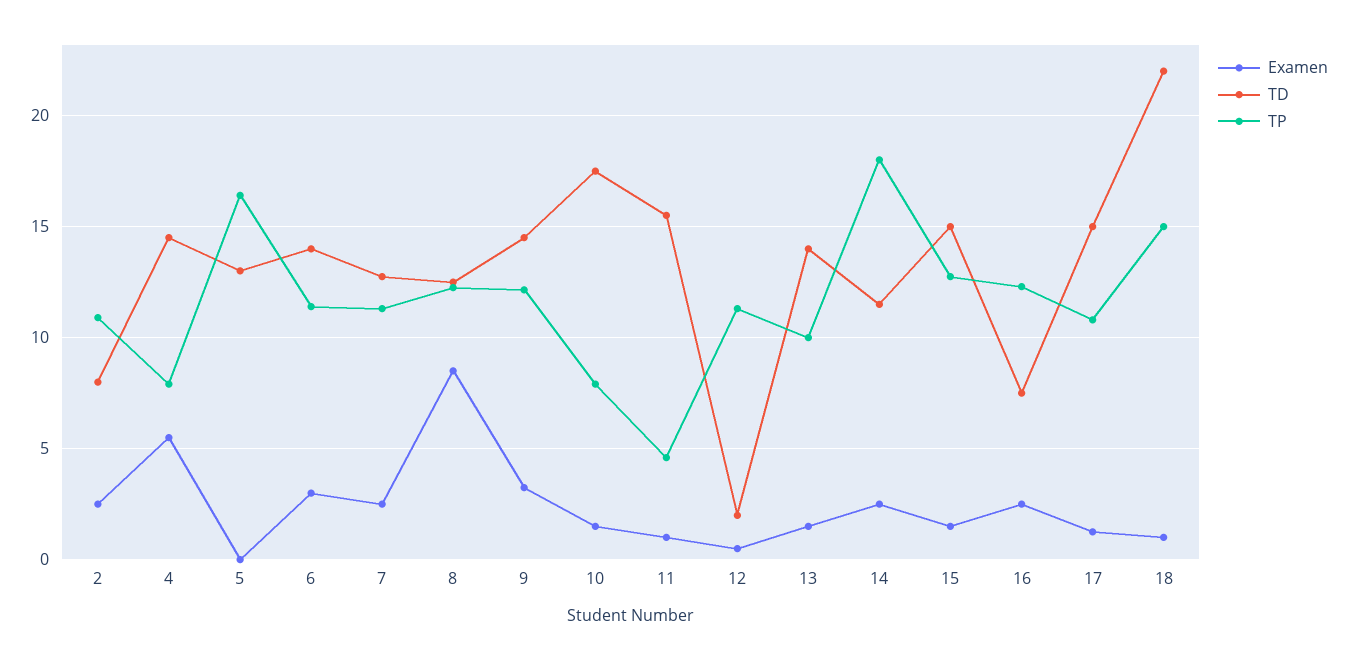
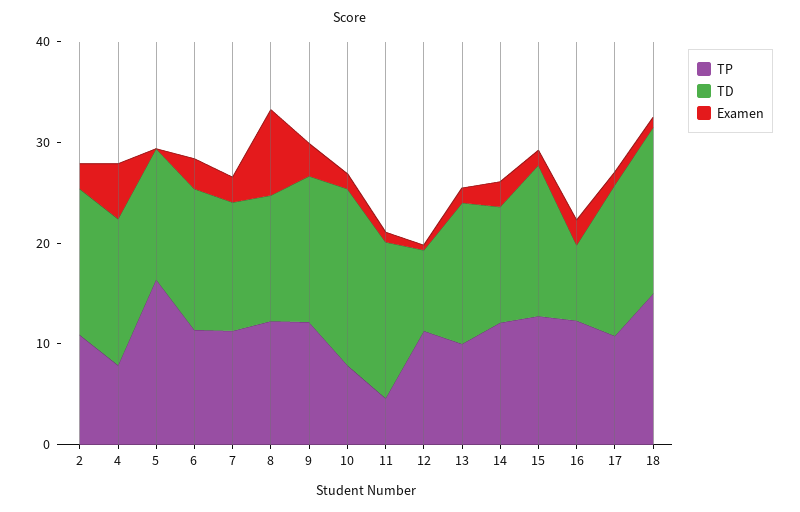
TD, 2: 8 -> 14
TD, 12: 2 -> 8
TP, 14: 18 -> 12
TD, 18: 22 -> 16

